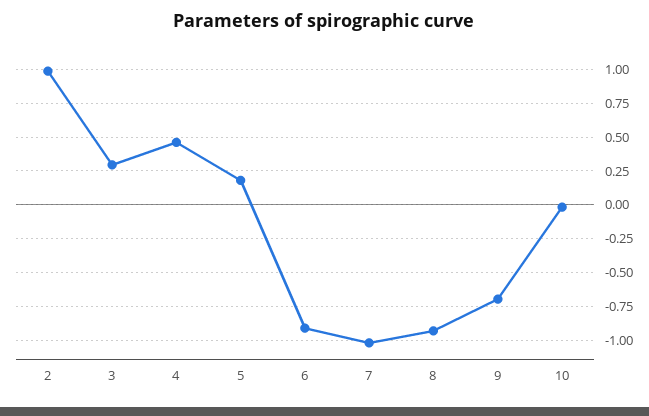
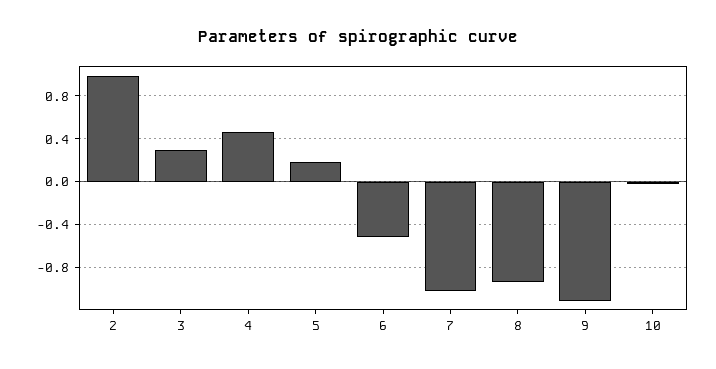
6: -0.9 -> -0.5
9: -0.7 -> -1.1

